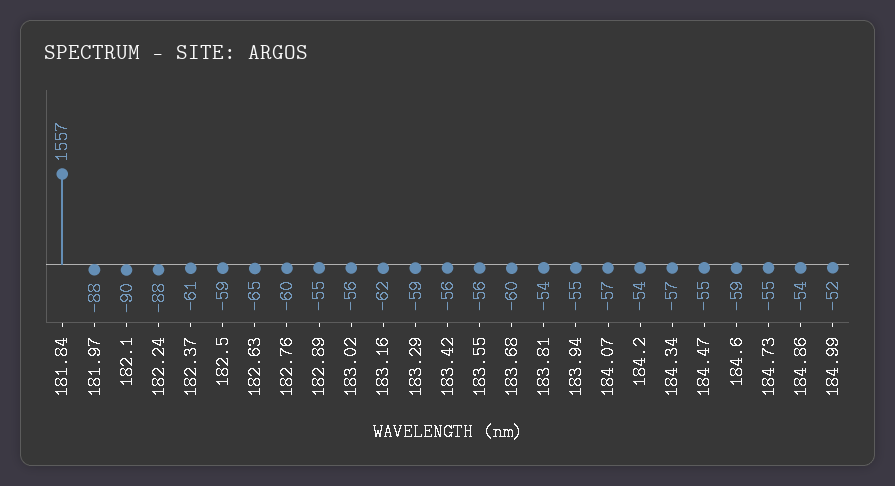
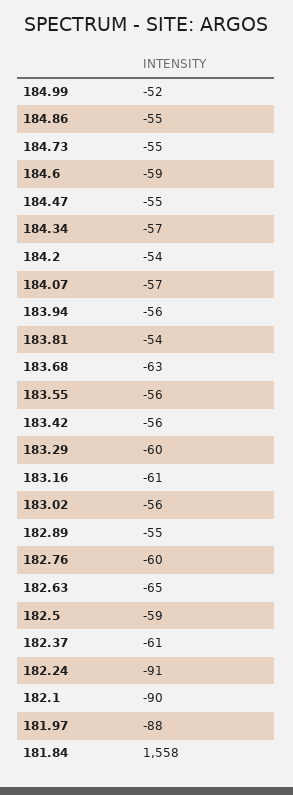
181.84: 1557 -> 1558
182.24: -88 -> -91
183.16: -62 -> -61
183.29: -59 -> -60
183.68: -60 -> -63
183.94: -55 -> -56
184.86: -54 -> -55

